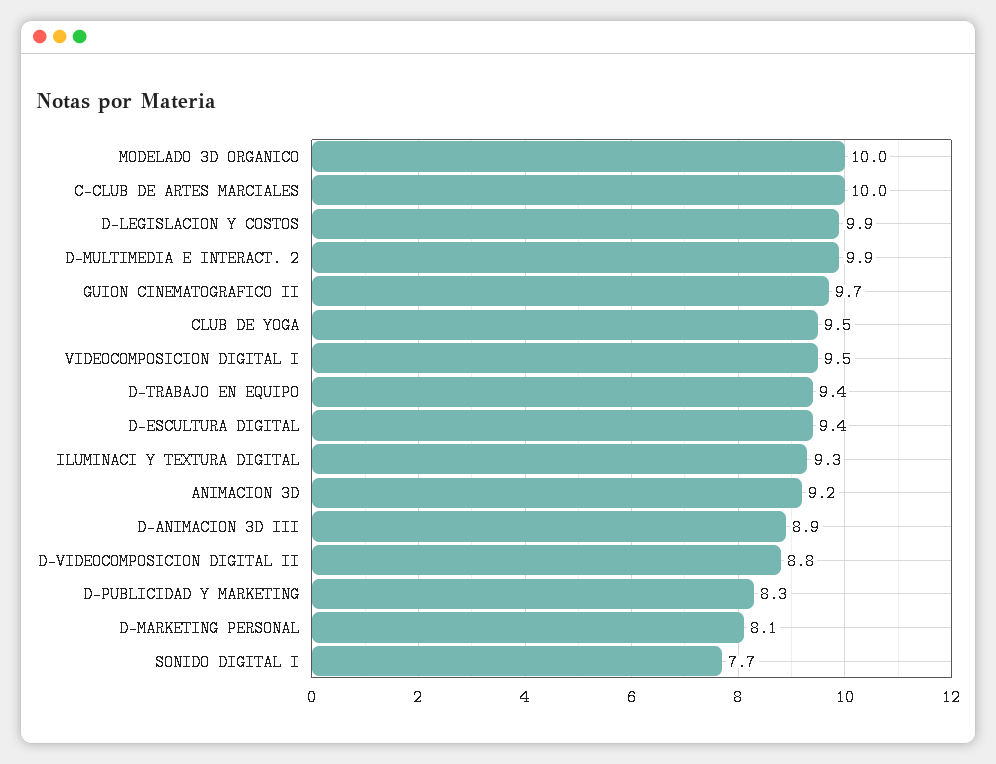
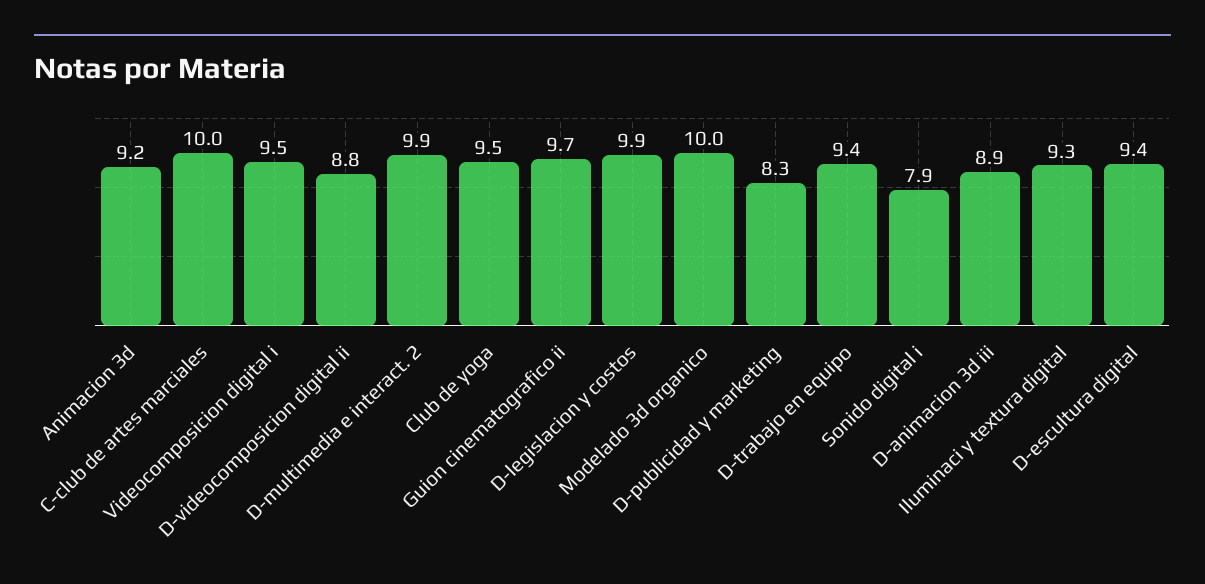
D-MARKETING PERSONAL: 8.1 -> none
SONIDO DIGITAL I: 7.7 -> 7.9

